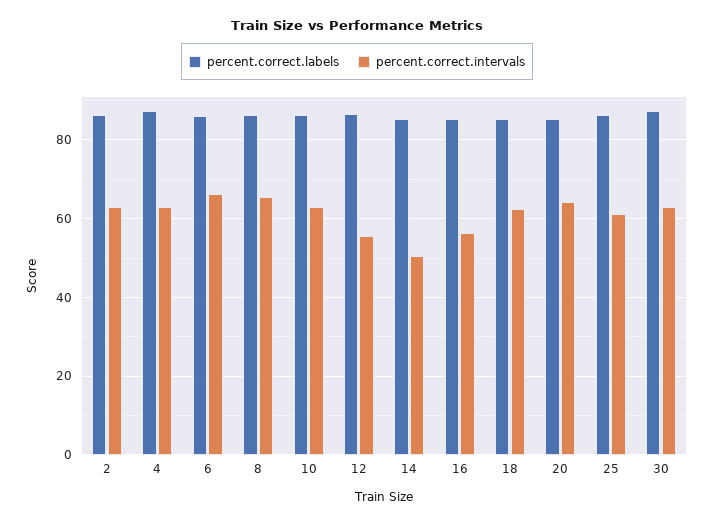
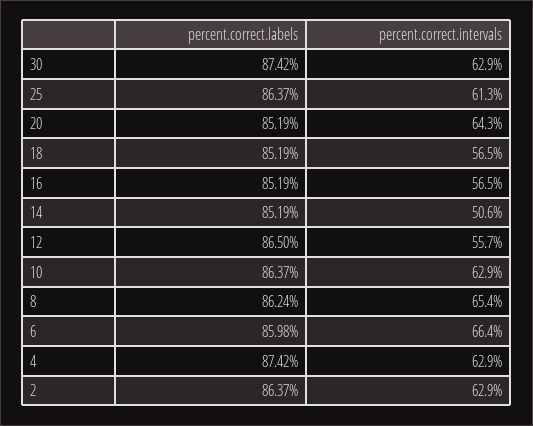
percent.correct.intervals, 18: 62 -> 56.5

